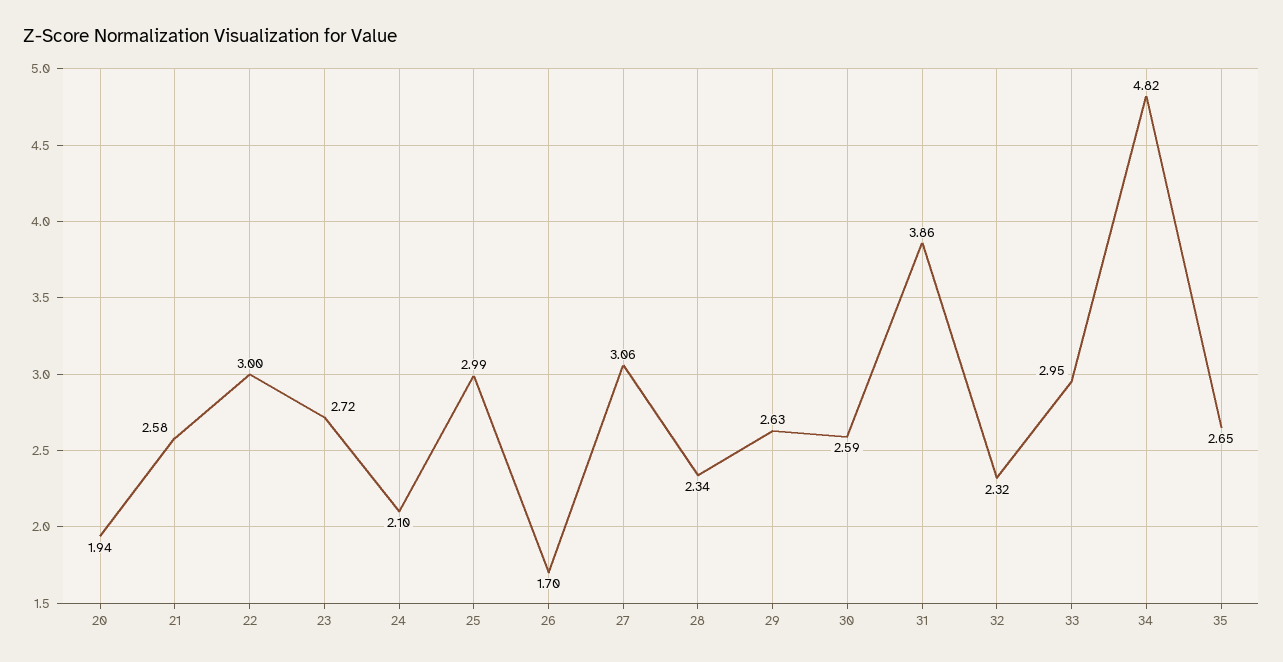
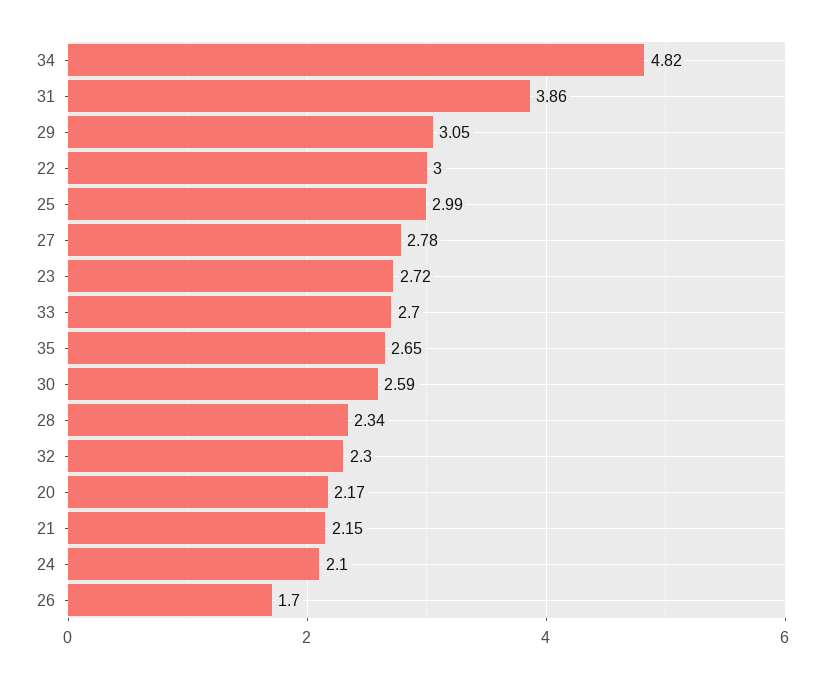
20: 1.94 -> 2.17
21: 2.58 -> 2.15
27: 3.06 -> 2.78
29: 2.63 -> 3.05
32: 2.32 -> 2.3
33: 2.95 -> 2.7

